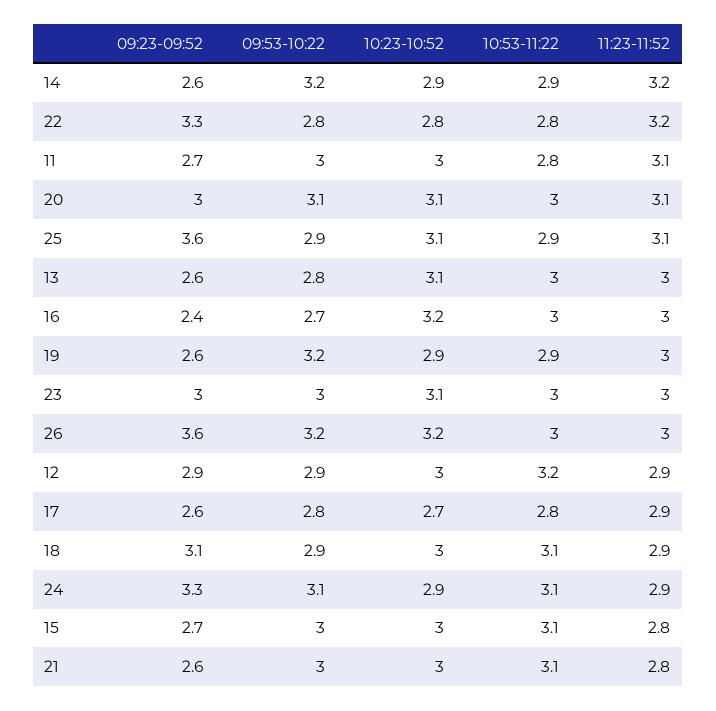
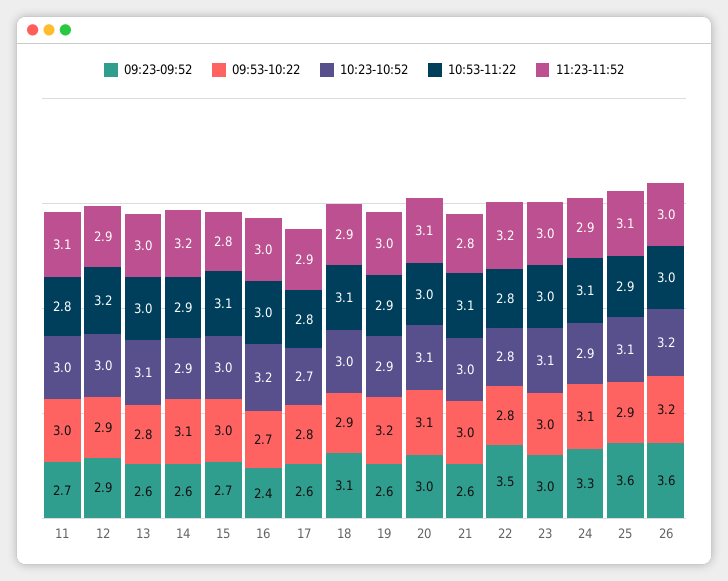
09:53-10:22, 14: 3.2 -> 3.1
09:23-09:52, 22: 3.3 -> 3.5

